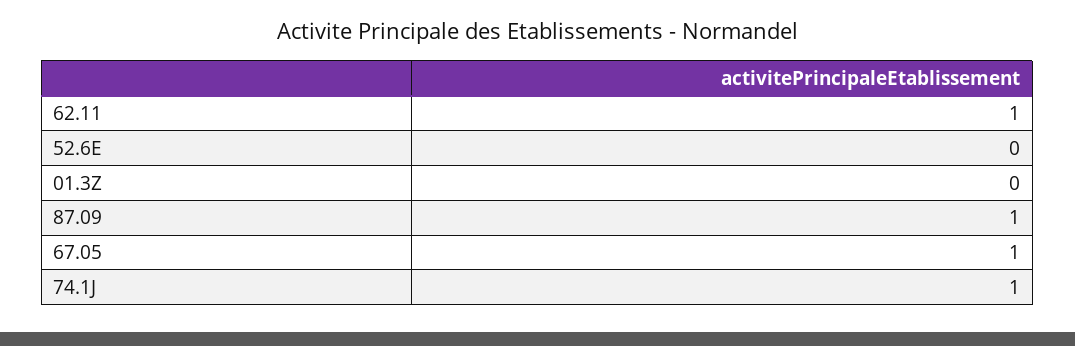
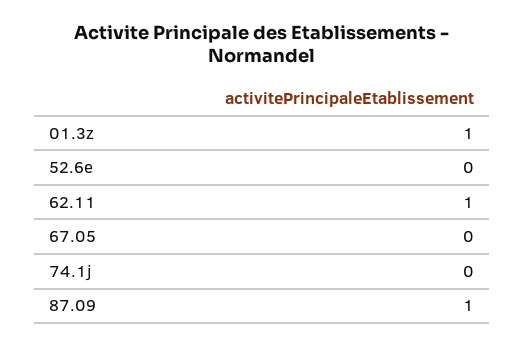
01.3Z: 0 -> 1
67.05: 1 -> 0
74.1J: 1 -> 0

